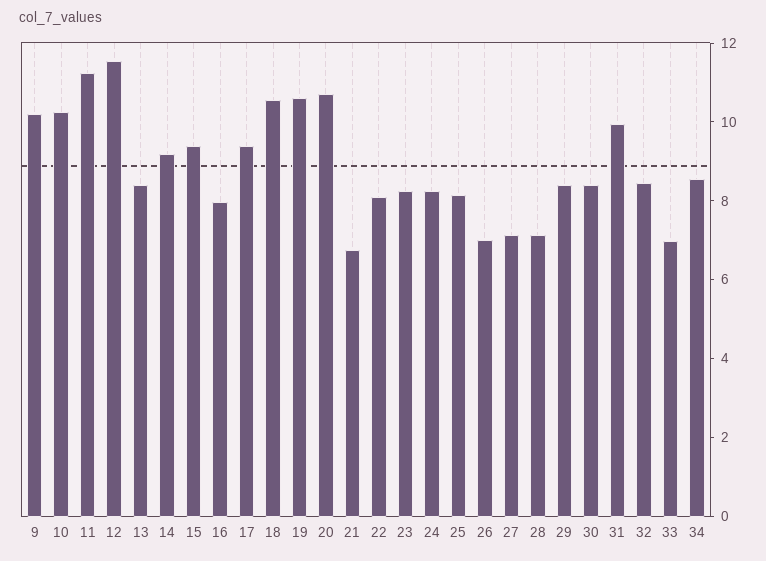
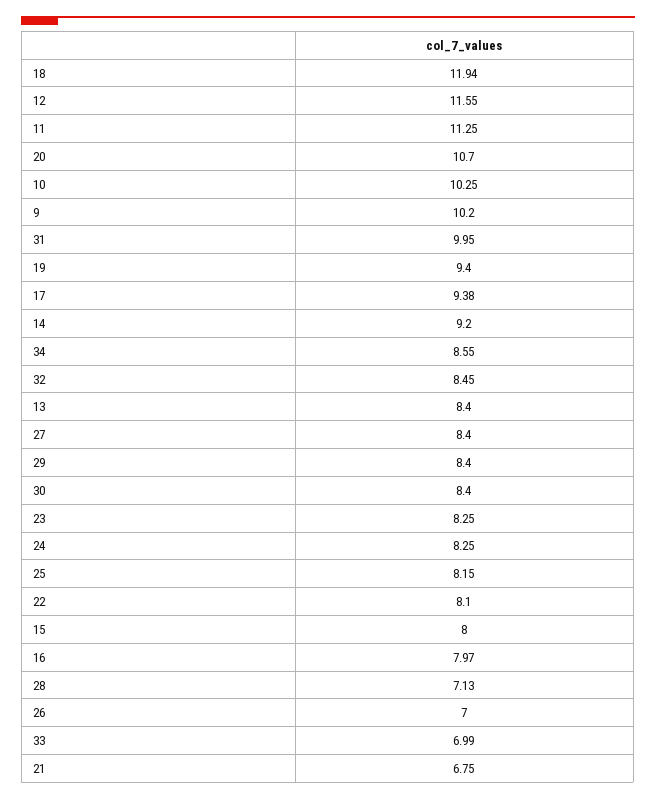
15: 9.5 -> 8
18: 10.5 -> 11.94
19: 10.5 -> 9.4
27: 7 -> 8.4

